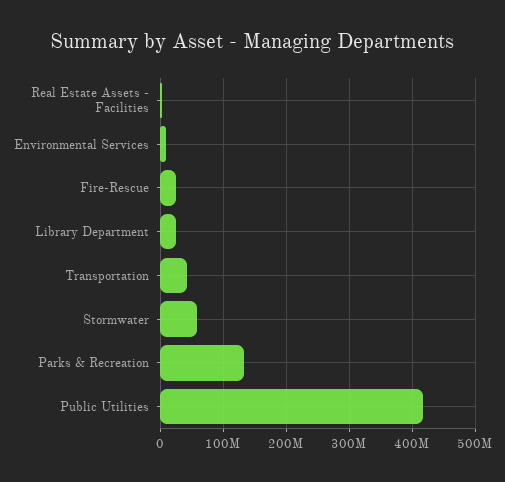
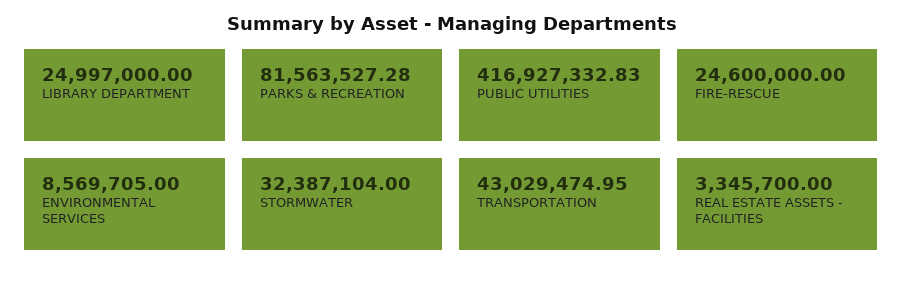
Stormwater: 60000000 -> 32387104
Parks & Recreation: 130000000 -> 81563527.28

